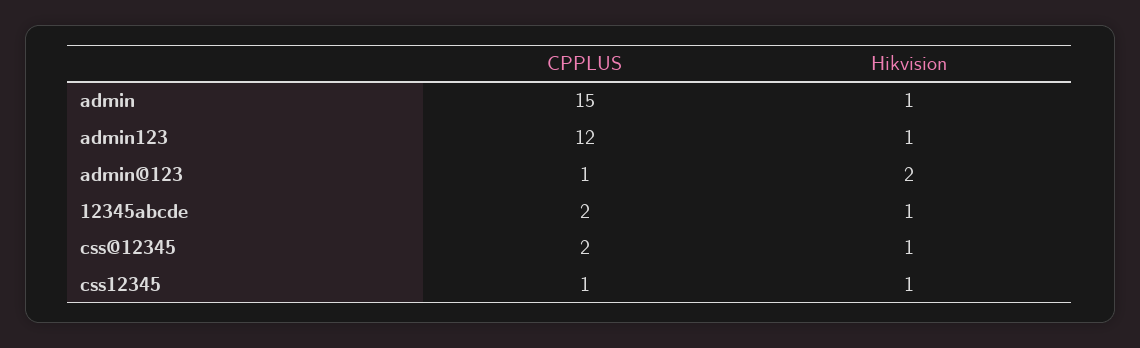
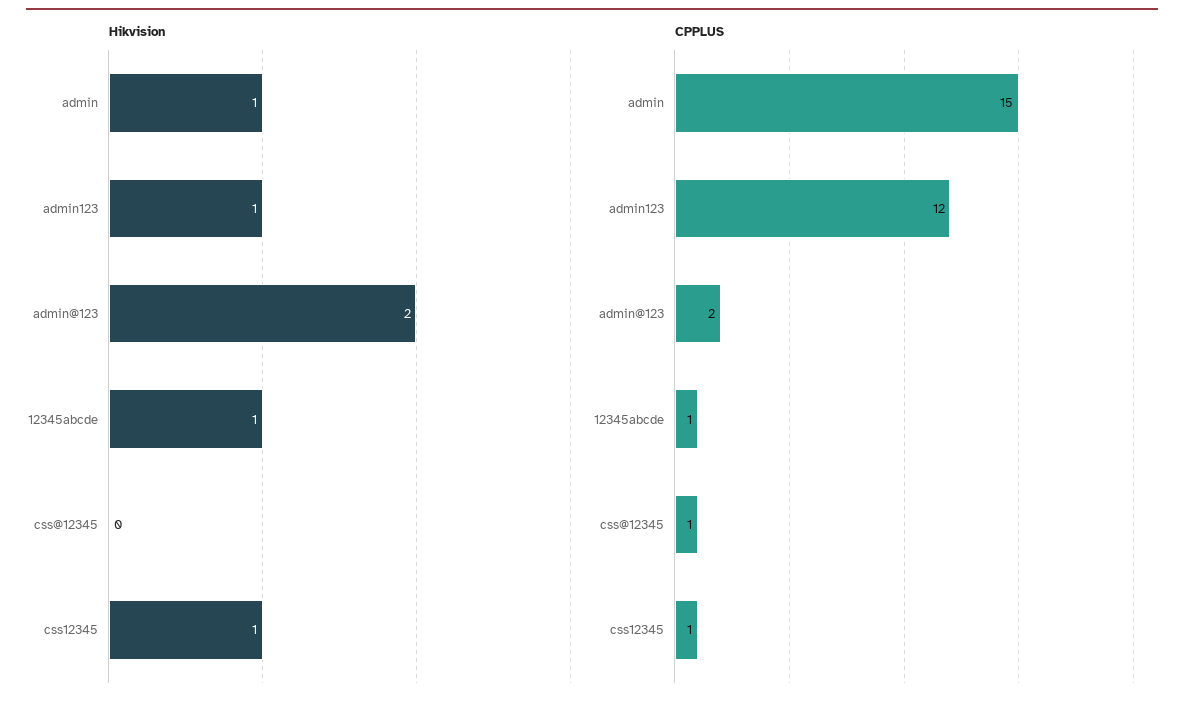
CPPLUS, admin@123: 1 -> 2
CPPLUS, 12345abcde: 2 -> 1
CPPLUS, css@12345: 2 -> 1
Hikvision, css@12345: 1 -> 0

